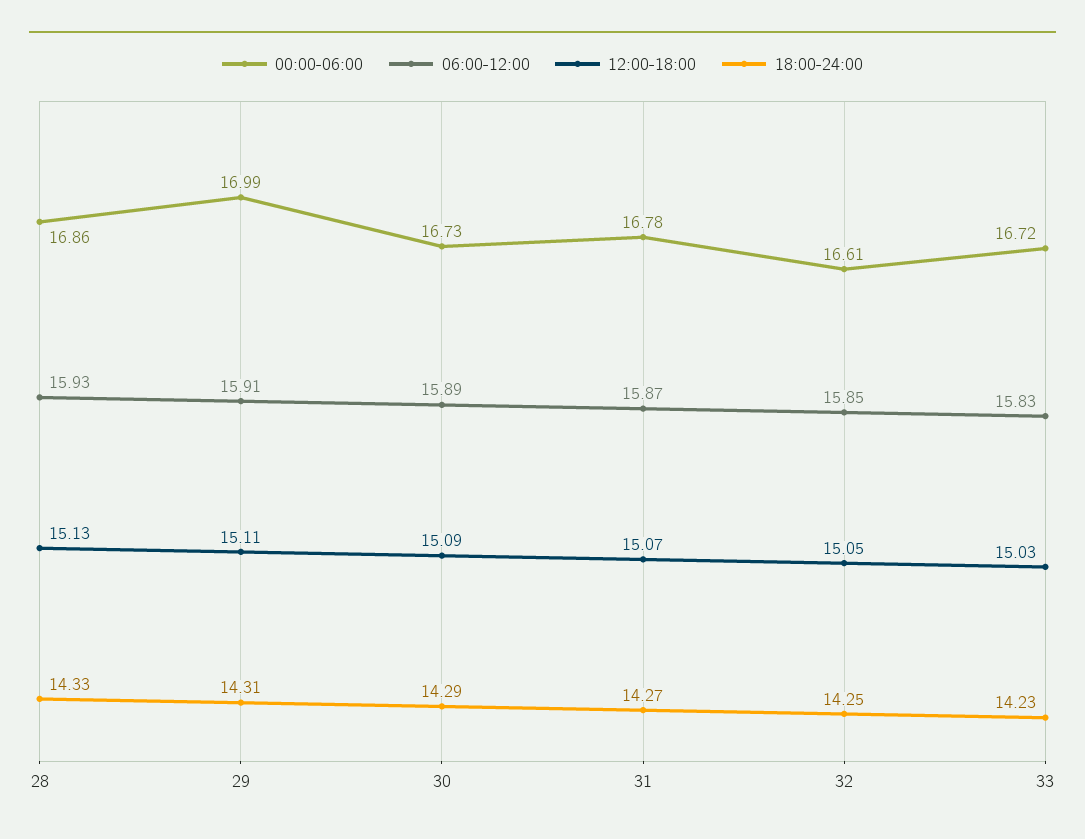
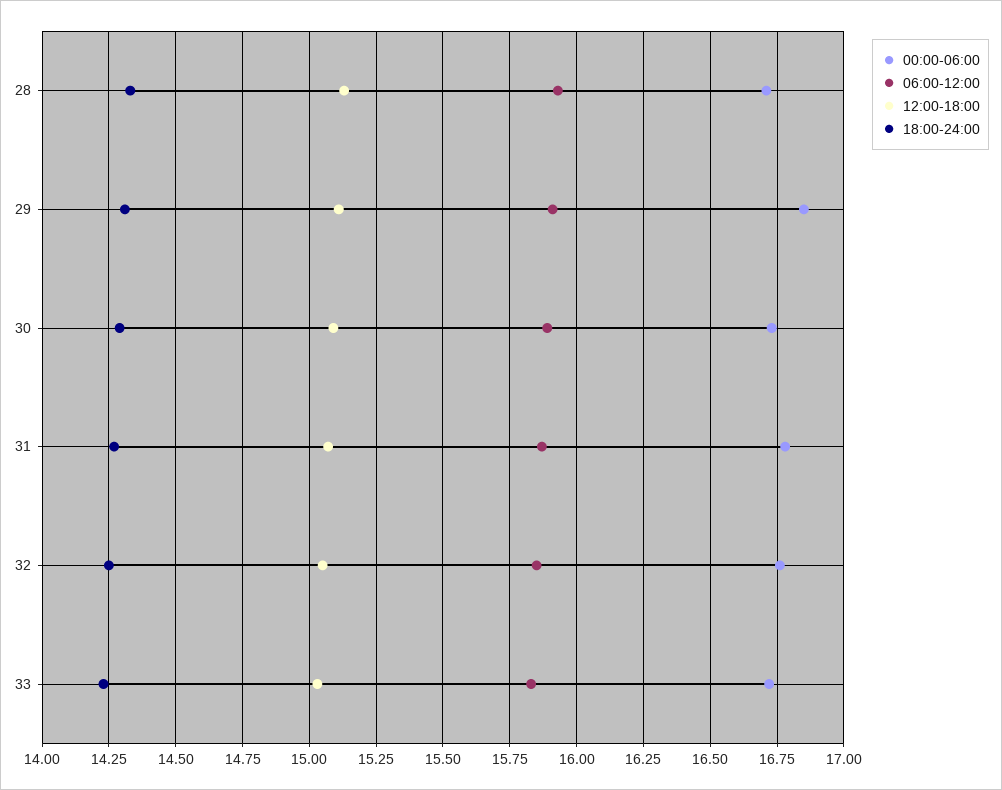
00:00-06:00, 28: 16.86 -> 16.7
00:00-06:00, 29: 16.99 -> 16.85
00:00-06:00, 32: 16.61 -> 16.75

